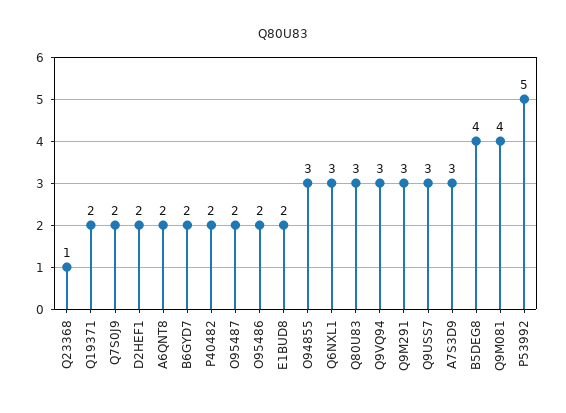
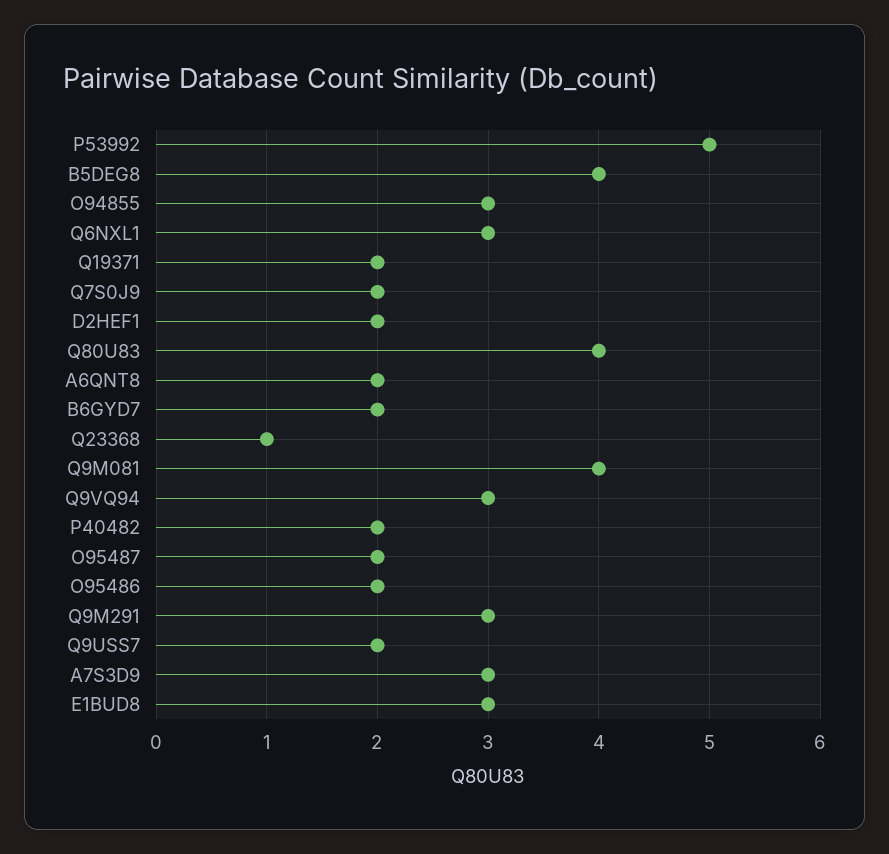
E1BUD8: 2 -> 3
Q80U83: 3 -> 4
Q9USS7: 3 -> 2

